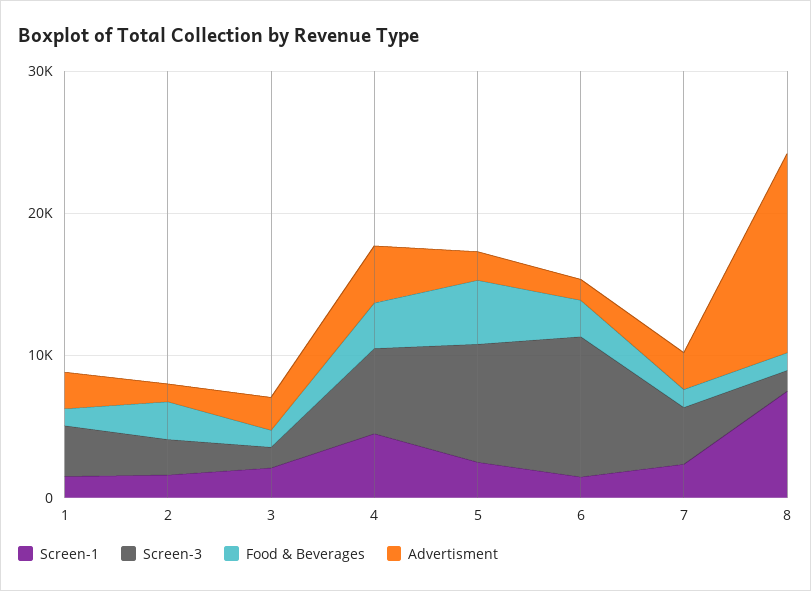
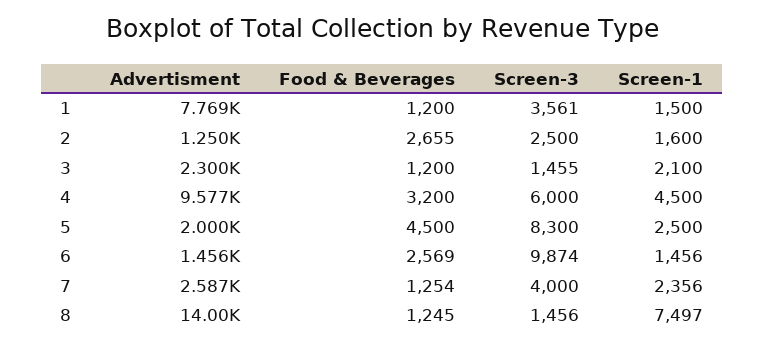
Advertisment, 1: 2000 -> 7769
Advertisment, 4: 4000 -> 9577

